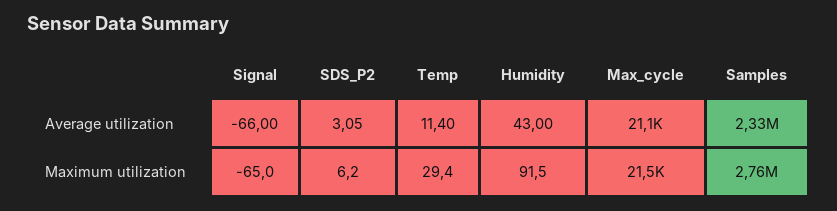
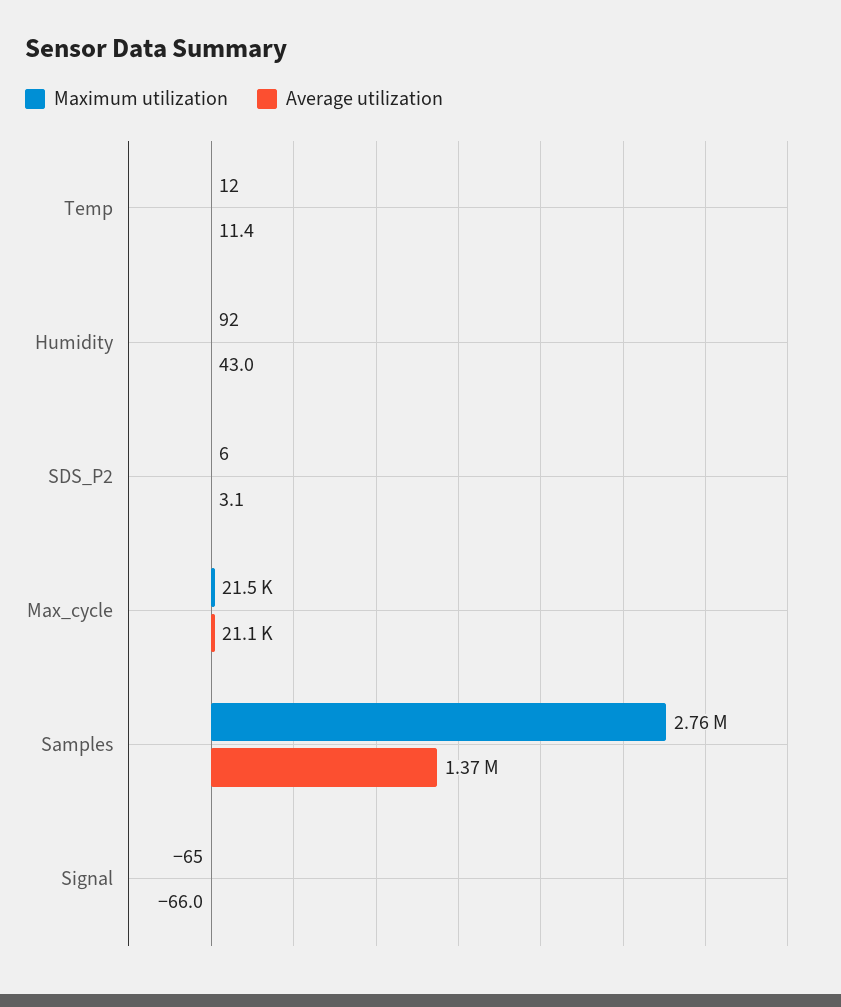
Average utilization, Samples: 2330000 -> 1370000
Maximum utilization, Temp: 29.4 -> 12

